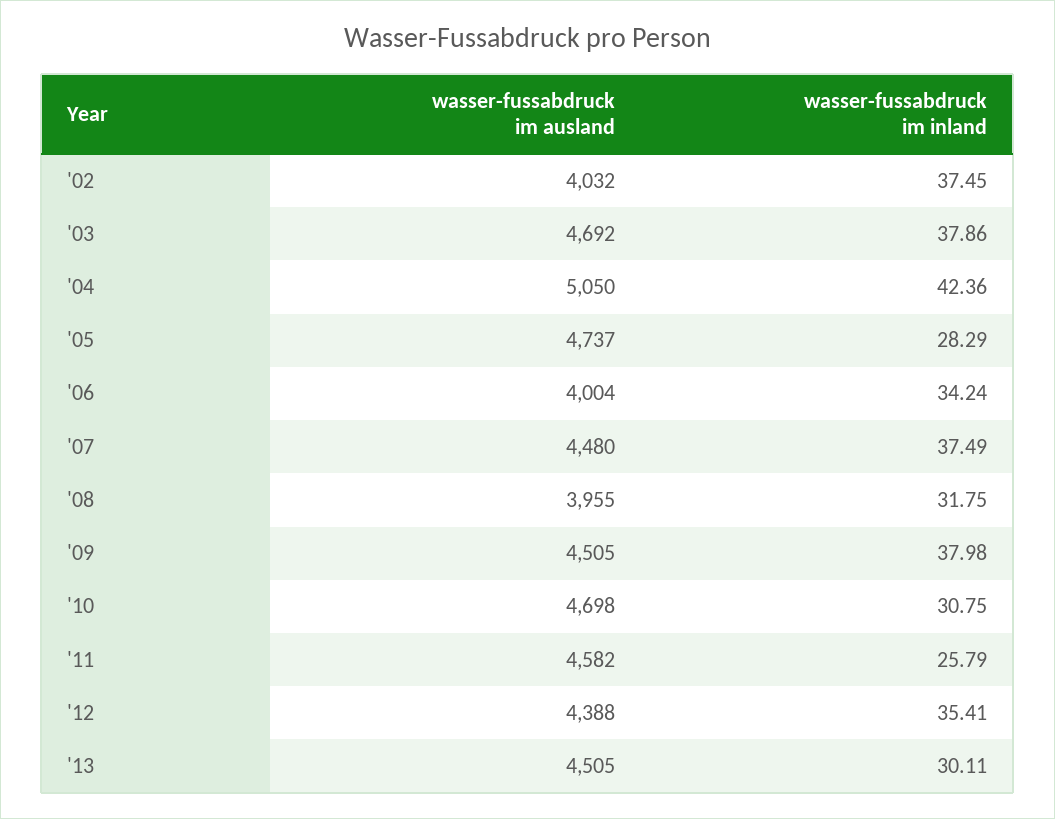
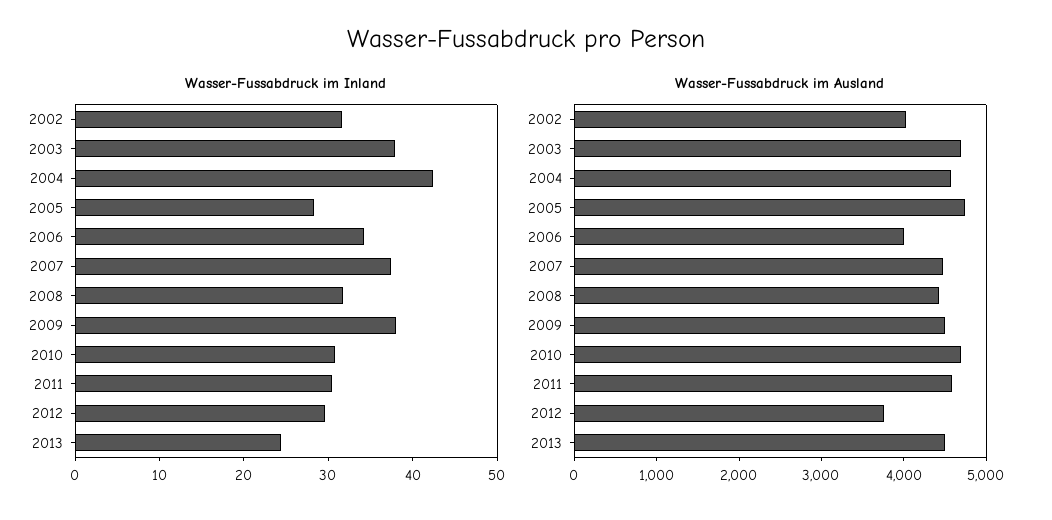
wasser-fussabdruck im inland, '02: 37.45 -> 32
wasser-fussabdruck im ausland, '04: 5050 -> 4600
wasser-fussabdruck im ausland, '08: 3955 -> 4400
wasser-fussabdruck im inland, '11: 25.79 -> 30
wasser-fussabdruck im ausland, '12: 4388 -> 3800
wasser-fussabdruck im inland, '12: 35.41 -> 30
wasser-fussabdruck im inland, '13: 30.11 -> 24

